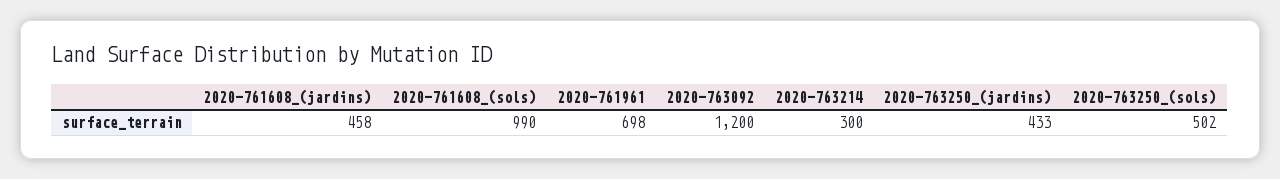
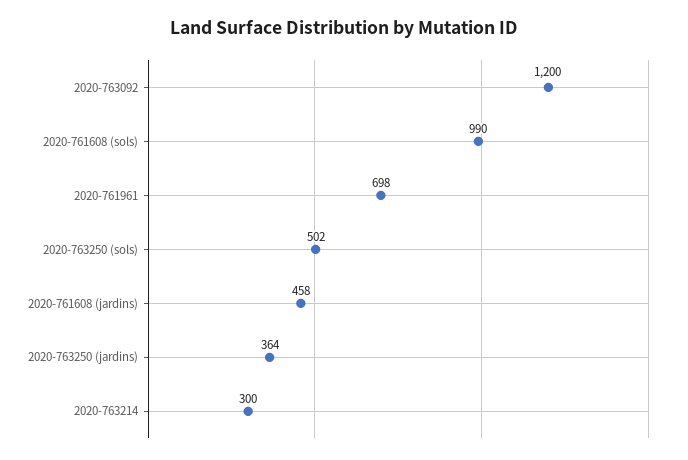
2020-763250_(jardins): 433 -> 364

